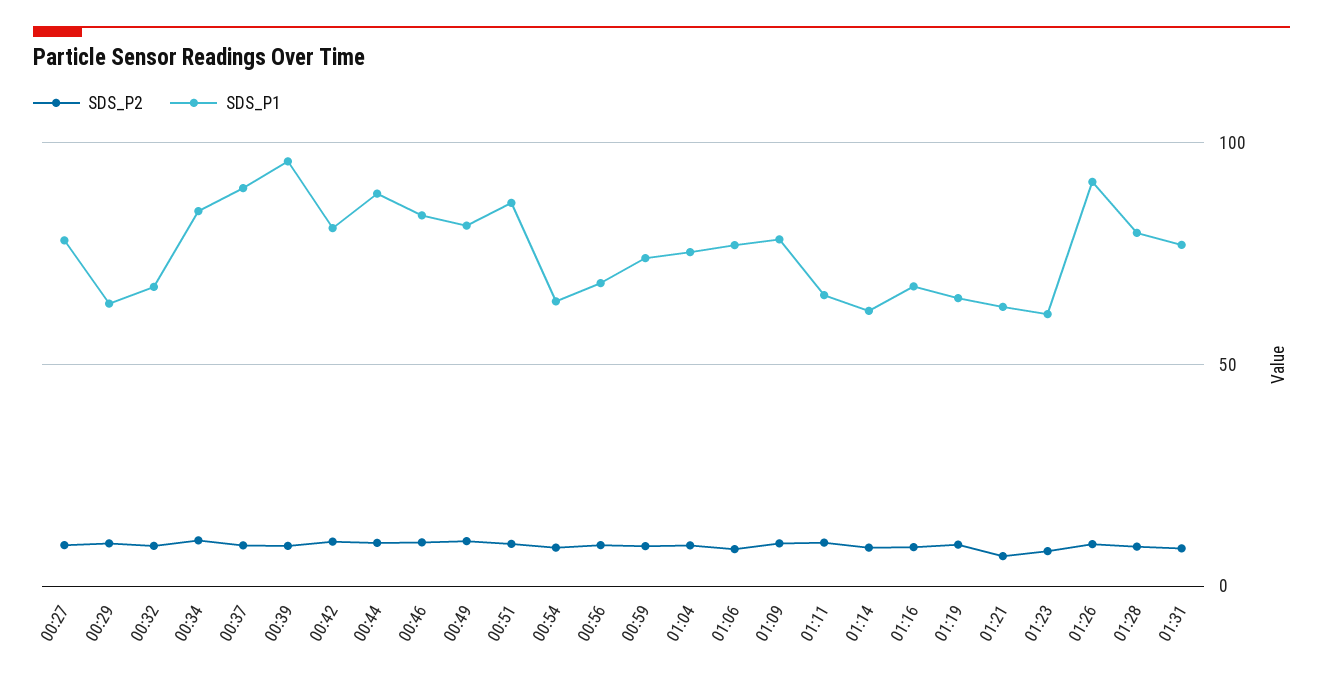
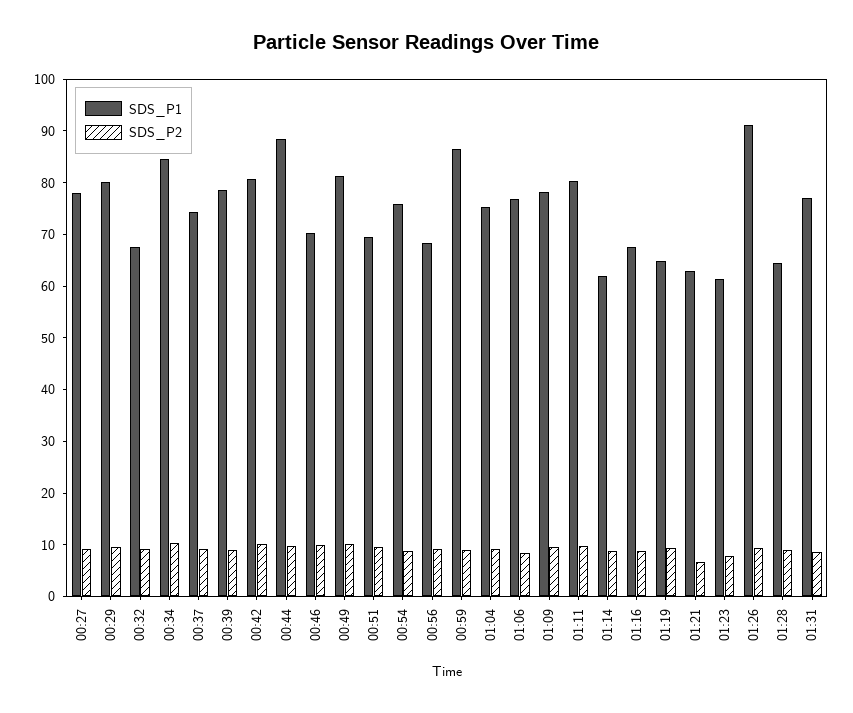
SDS_P1, 00:29: 65 -> 80
SDS_P1, 00:37: 90 -> 74
SDS_P1, 00:39: 95 -> 78
SDS_P1, 00:46: 85 -> 70
SDS_P1, 00:51: 85 -> 70
SDS_P1, 00:54: 65 -> 76
SDS_P1, 00:59: 75 -> 86
SDS_P1, 01:11: 65 -> 80
SDS_P1, 01:28: 80 -> 64

